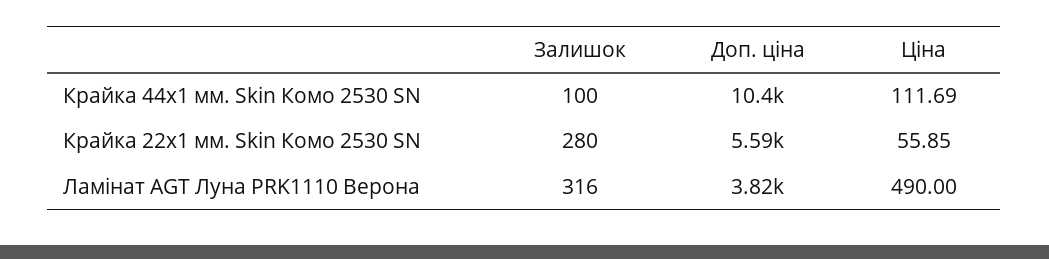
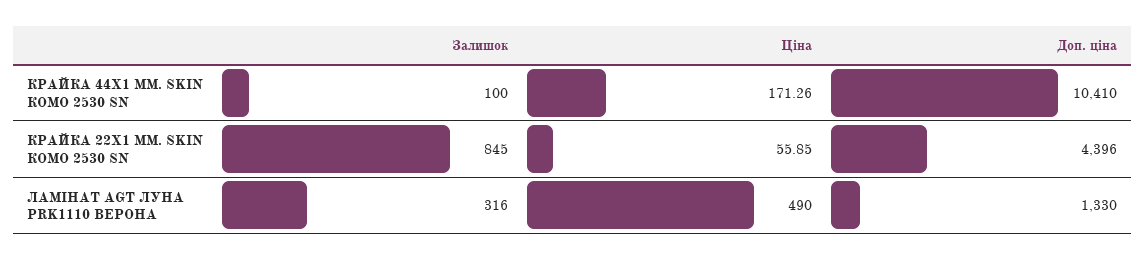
Ціна, Крайка 44x1 мм. Skin Комо 2530 SN: 111.69 -> 171.26
Залишок, Крайка 22x1 мм. Skin Комо 2530 SN: 280 -> 845
Доп. ціна, Крайка 22x1 мм. Skin Комо 2530 SN: 5590 -> 4396
Доп. ціна, Ламінат AGT Луна PRK1110 Верона: 3820 -> 1330

